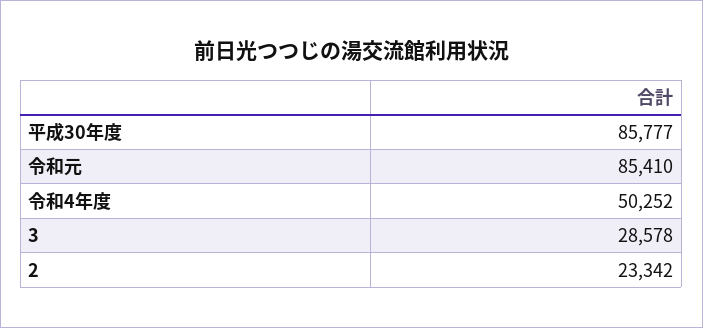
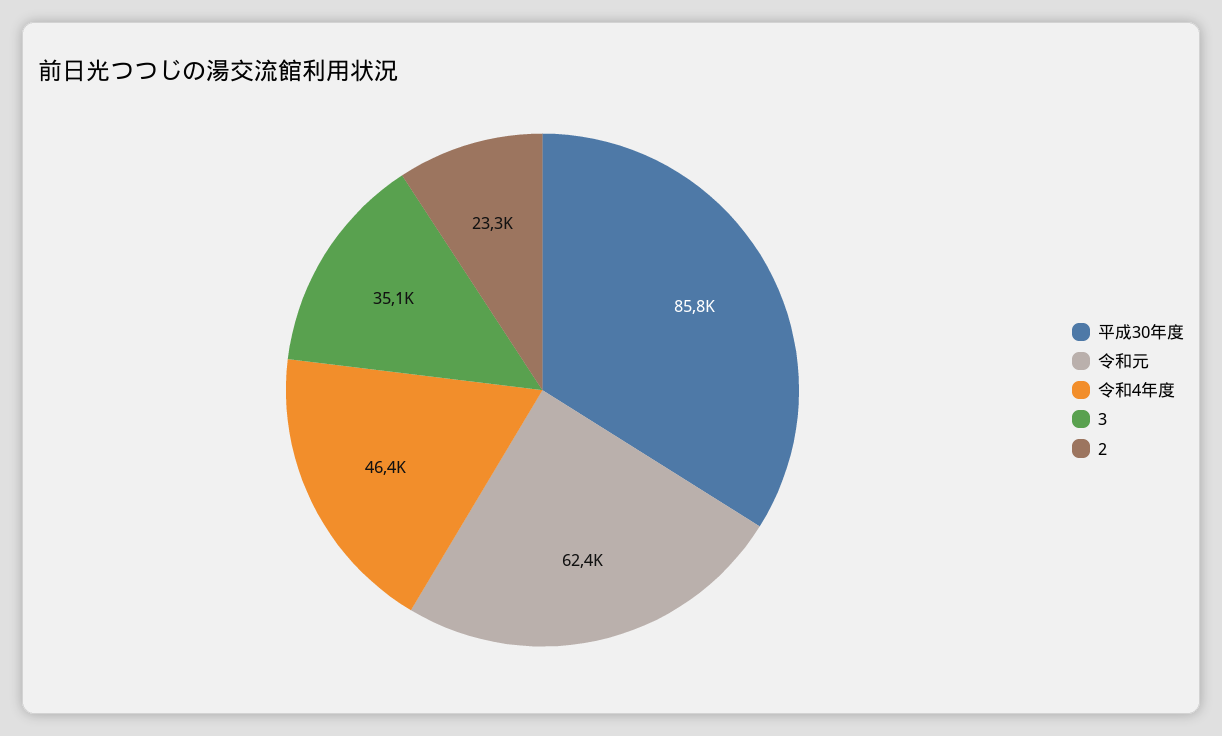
令和元: 85410 -> 62400
令和4年度: 50252 -> 46400
3: 28578 -> 35100

